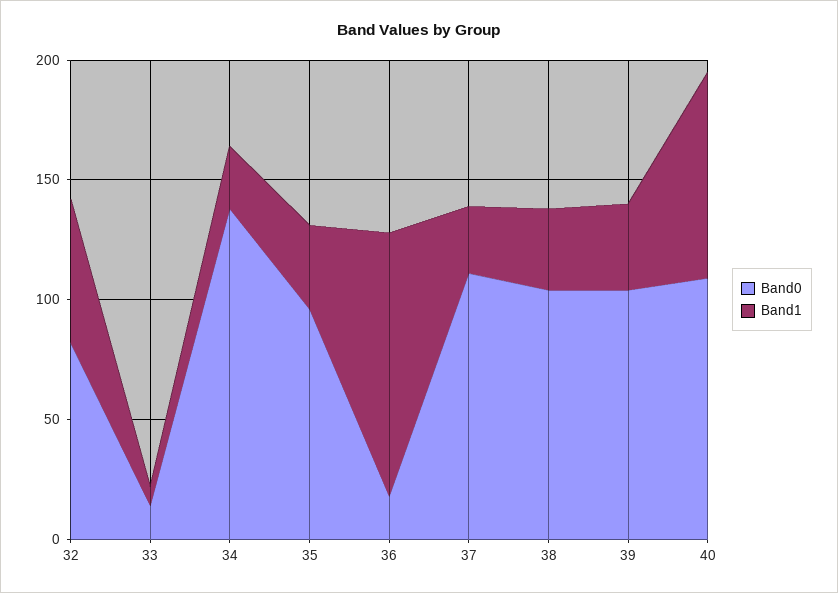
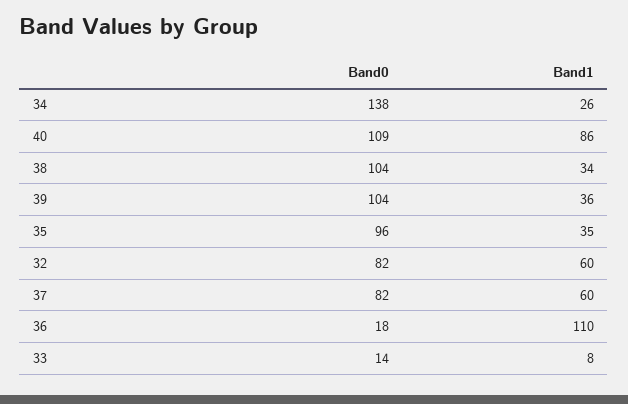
Band0, 37: 110 -> 82
Band1, 37: 30 -> 60

